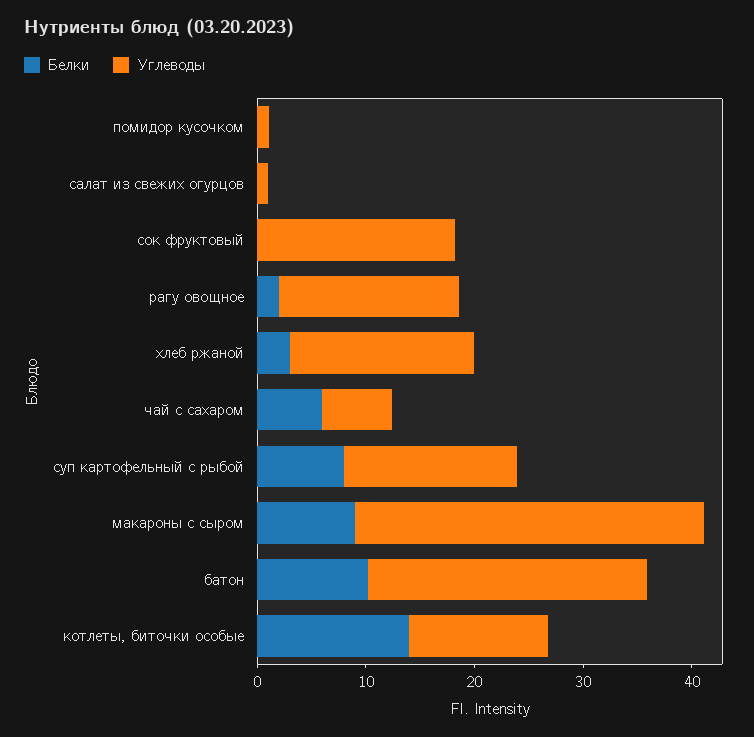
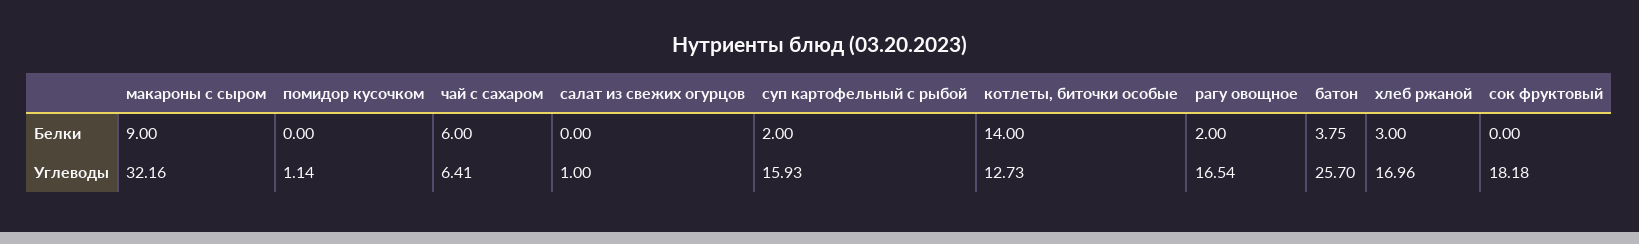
Белки, суп картофельный с рыбой: 8 -> 2
Белки, батон: 10 -> 3.75

